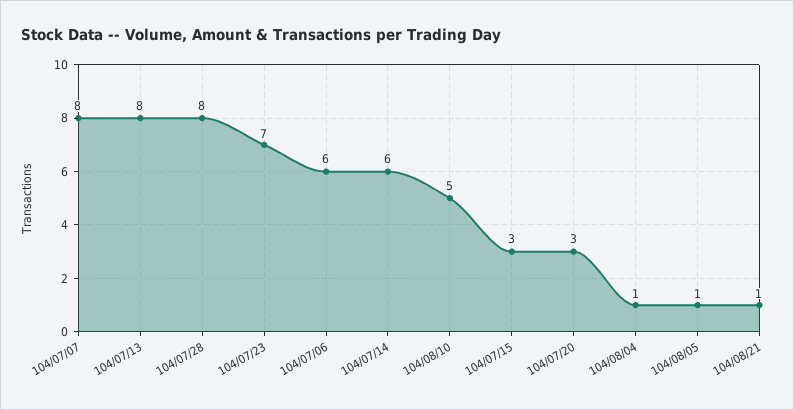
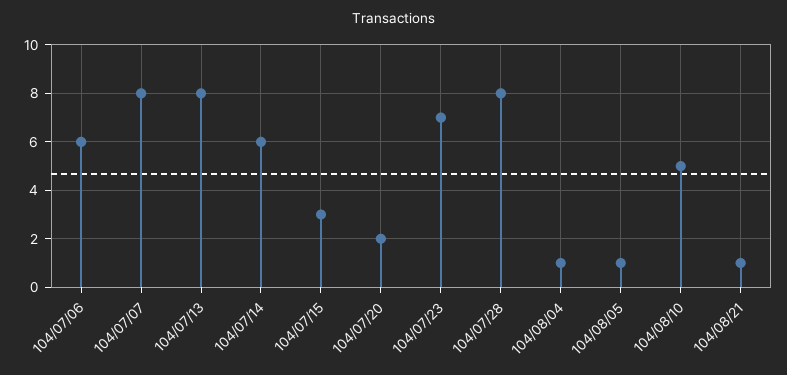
104/07/20: 3 -> 2

